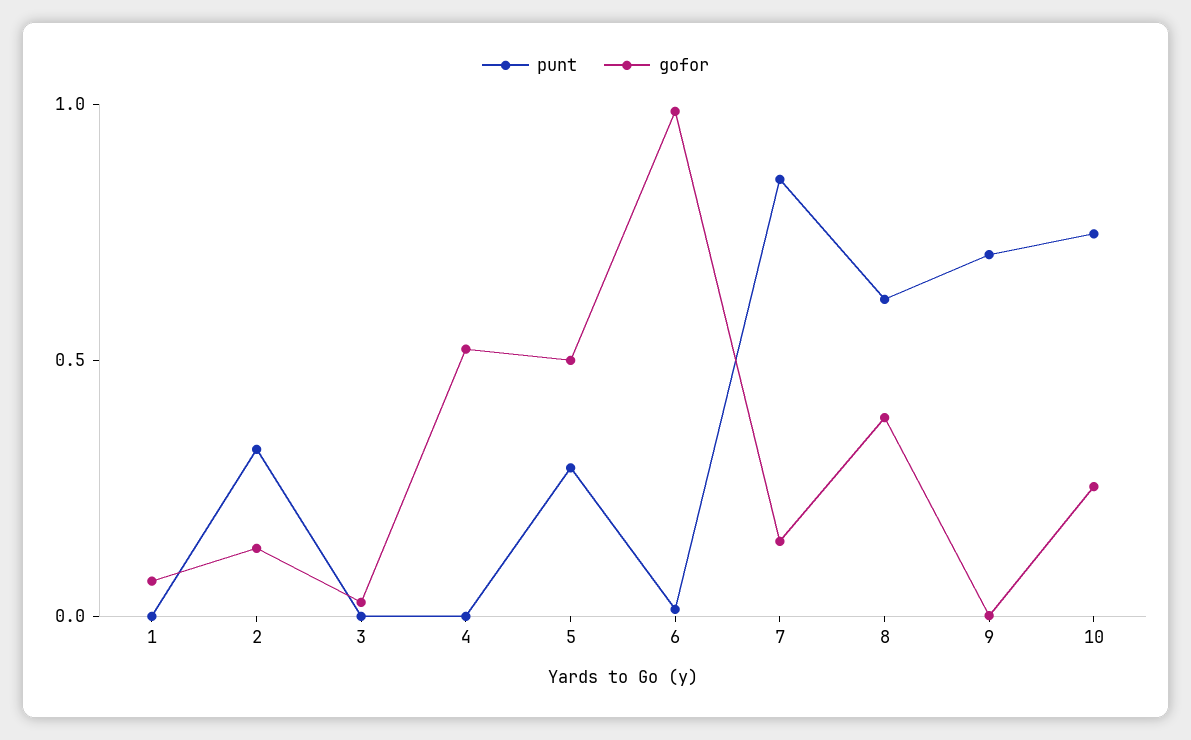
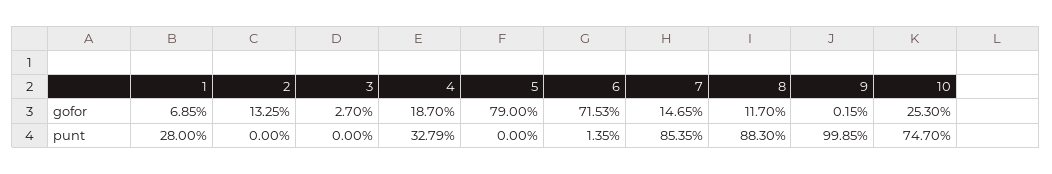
punt, 1: 0 -> 0.28
punt, 2: 0.3 -> 0
punt, 4: 0 -> 0.3279
gofor, 4: 0.5 -> 0.187
punt, 5: 0.3 -> 0
gofor, 5: 0.5 -> 0.79
gofor, 6: 1 -> 0.7153
punt, 8: 0.6 -> 0.883
gofor, 8: 0.4 -> 0.117
punt, 9: 0.7 -> 0.9985

